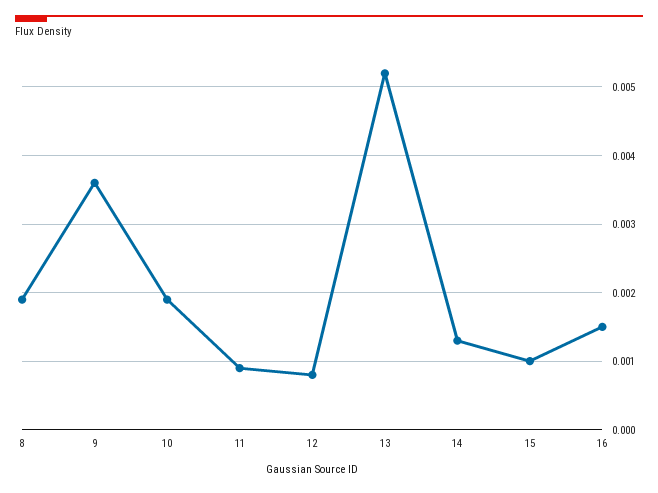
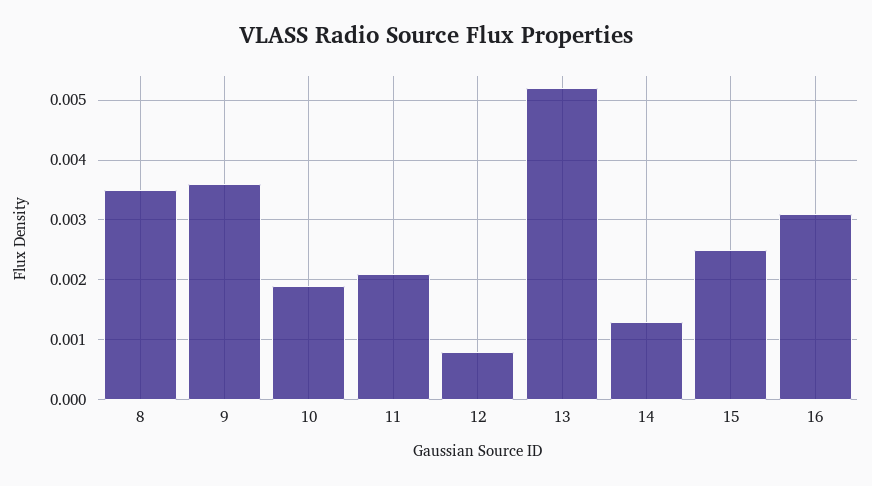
8: 0.0019 -> 0.0035
11: 0.0009 -> 0.002
15: 0.001 -> 0.0025
16: 0.0015 -> 0.003

